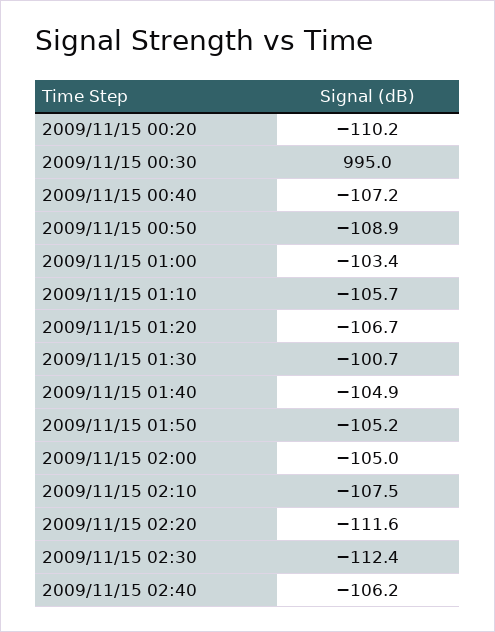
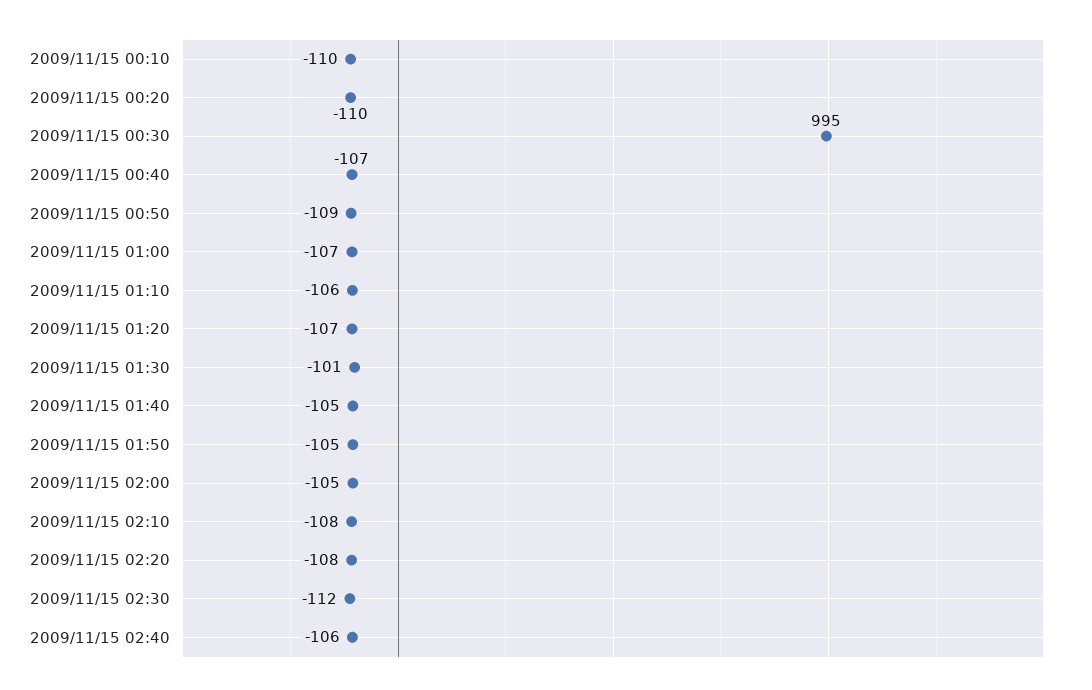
2009/11/15 01:00: -103.4 -> -107
2009/11/15 02:20: -111.6 -> -108
2009/11/15 00:10: none -> -110

